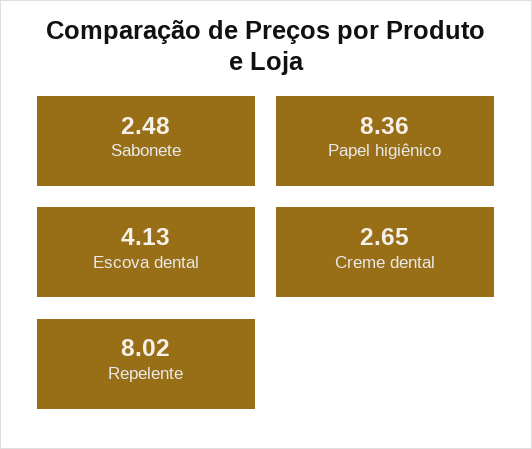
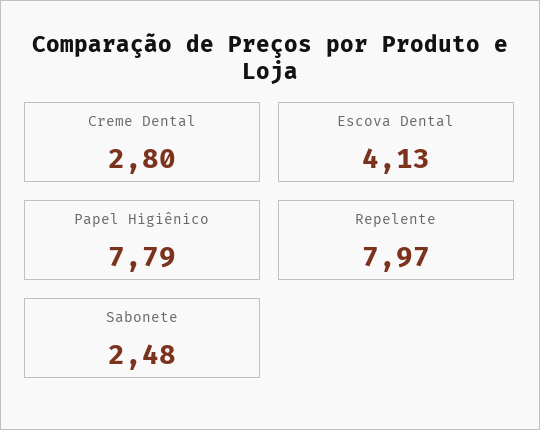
Papel higiênico: 8.36 -> 7.79
Creme dental: 2.65 -> 2.8
Repelente: 8.02 -> 7.97

